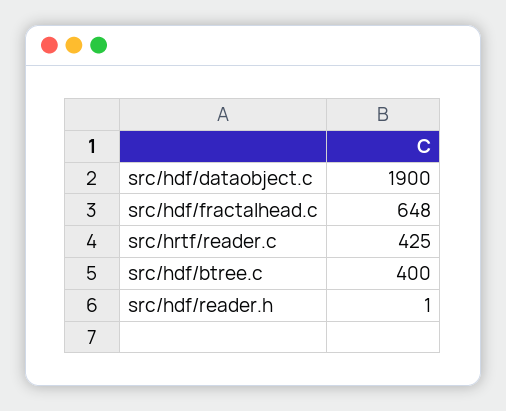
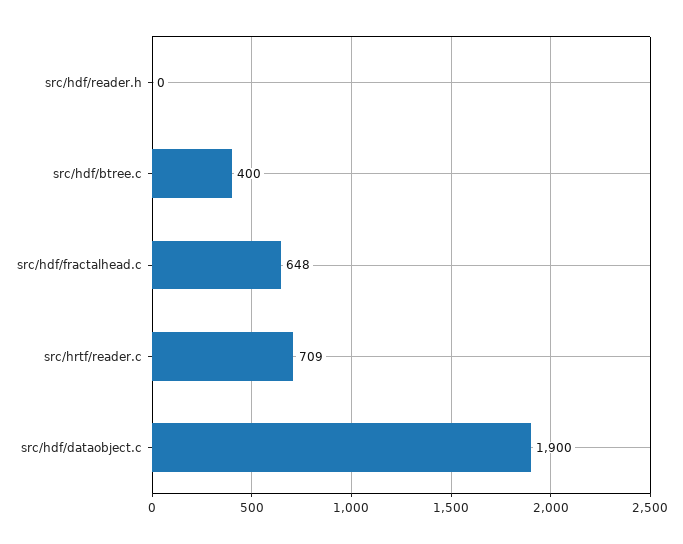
src/hrtf/reader.c: 425 -> 709
src/hdf/reader.h: 1 -> 0

